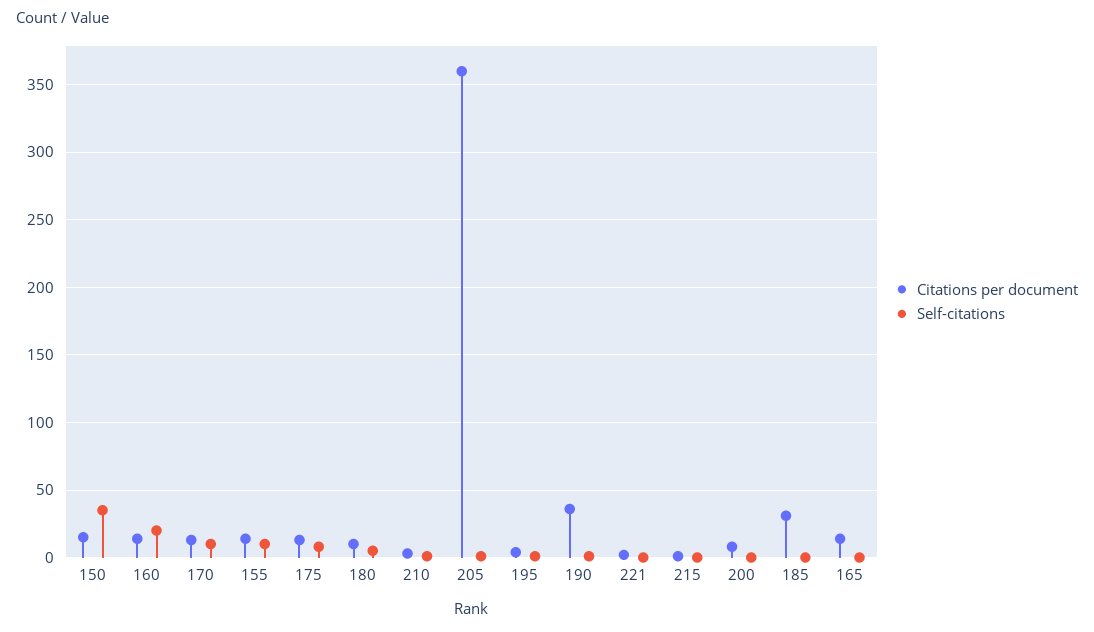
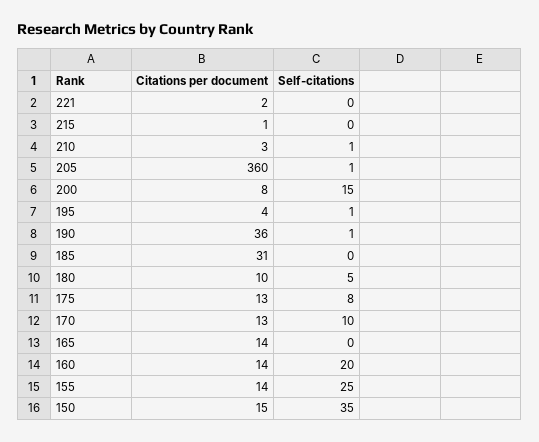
Self-citations, 155: 10 -> 25
Self-citations, 200: 0 -> 15

